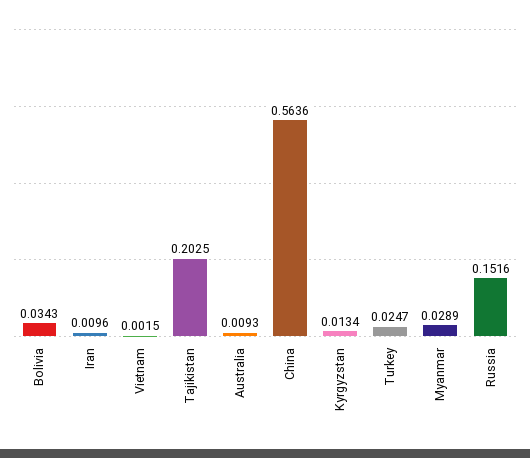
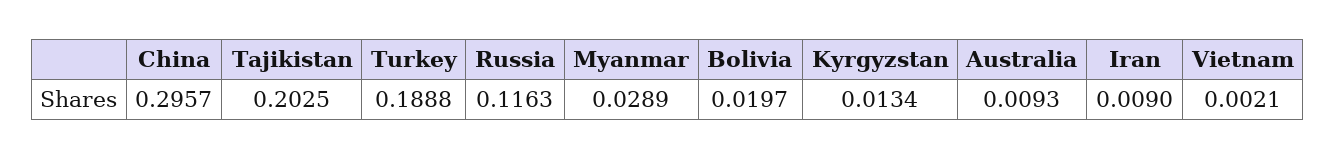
Bolivia: 0.0343 -> 0.0197
Iran: 0.0096 -> 0.009
Vietnam: 0.0015 -> 0.0021
China: 0.5636 -> 0.2957
Turkey: 0.0247 -> 0.1888
Russia: 0.1516 -> 0.1163

